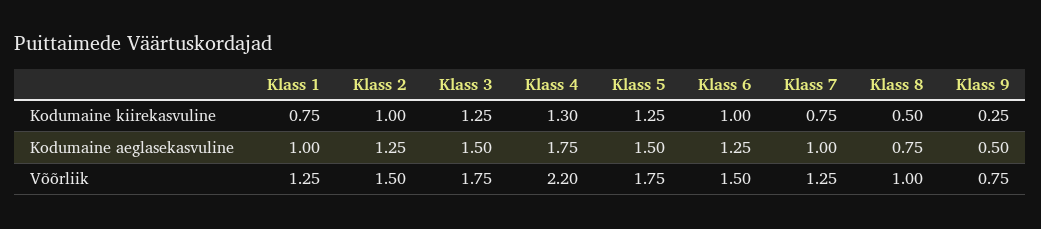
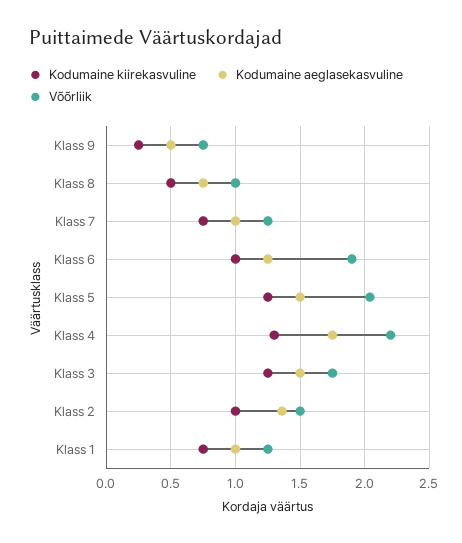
Kodumaine aeglasekasvuline, Klass 2: 1.25 -> 1.35
Võõrliik, Klass 5: 1.75 -> 2.05
Võõrliik, Klass 6: 1.5 -> 1.9

